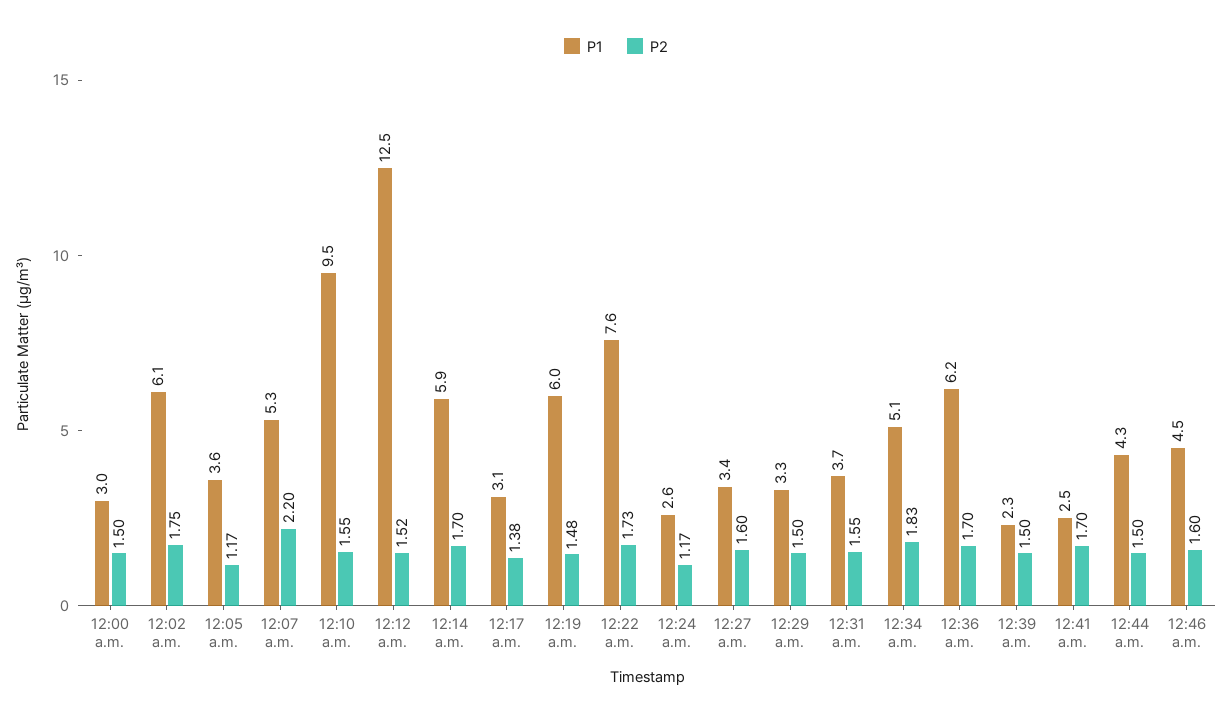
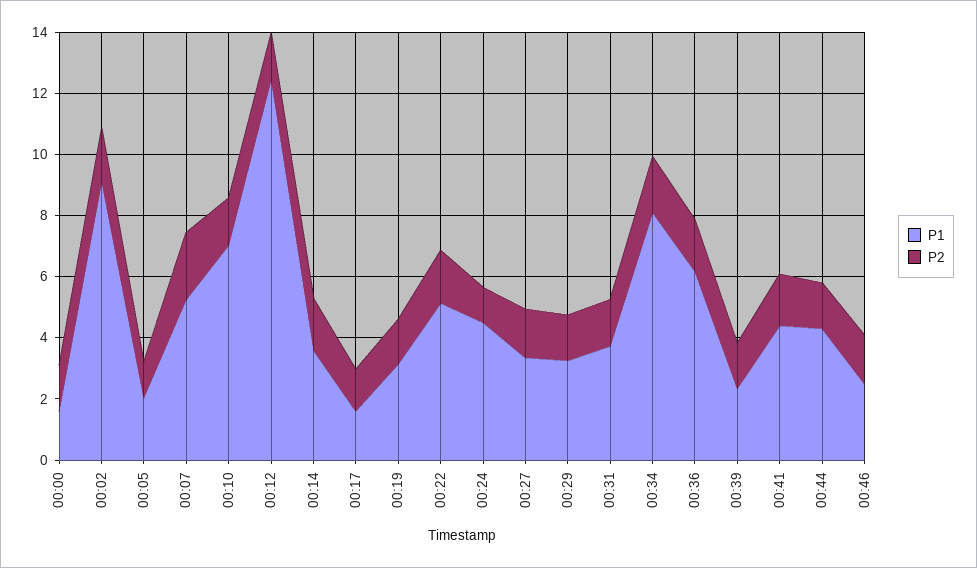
P1, 12:00 a.m.: 3 -> 1.5
P1, 12:02 a.m.: 6.1 -> 9
P1, 12:05 a.m.: 3.6 -> 2
P1, 12:10 a.m.: 9.5 -> 7
P1, 12:14 a.m.: 5.9 -> 3.5
P1, 12:17 a.m.: 3.1 -> 1.5
P1, 12:19 a.m.: 6 -> 3
P1, 12:22 a.m.: 7.6 -> 5
P1, 12:24 a.m.: 2.6 -> 4.5
P1, 12:34 a.m.: 5.1 -> 8
P1, 12:41 a.m.: 2.5 -> 4.5
P1, 12:46 a.m.: 4.5 -> 2.5

